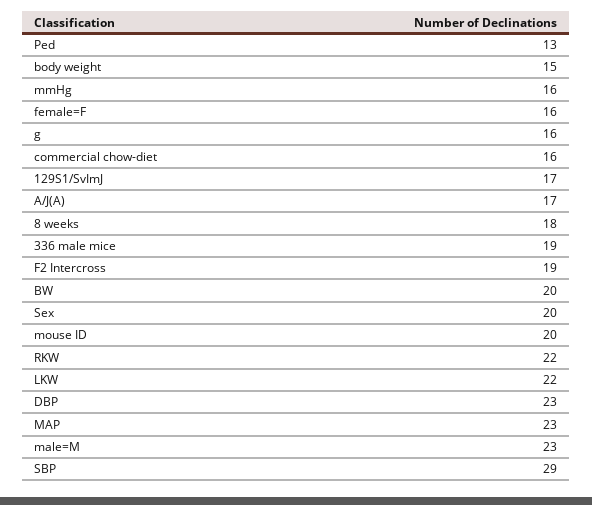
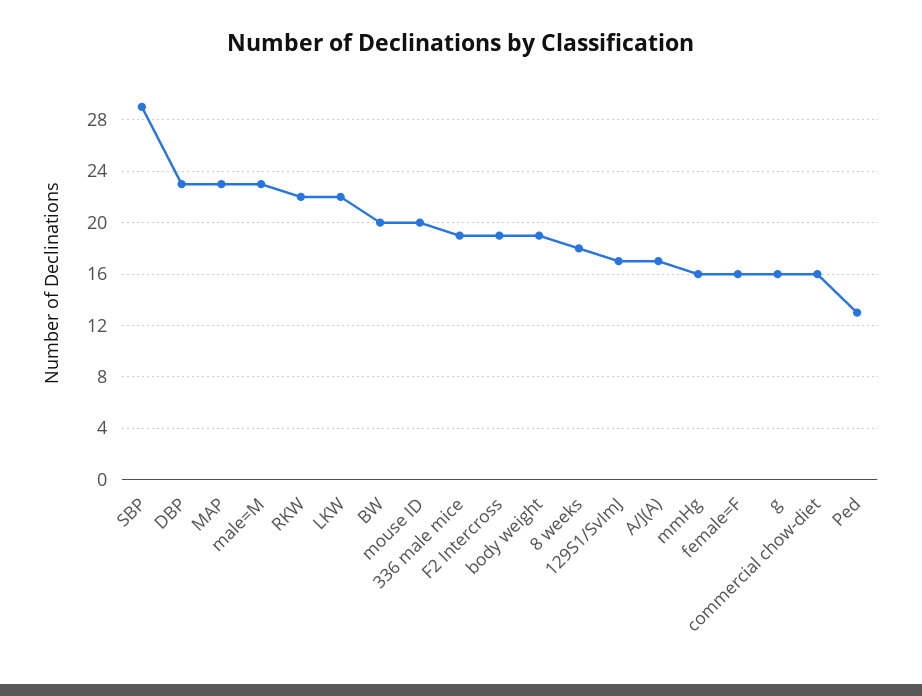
body weight: 15 -> 19
Sex: 20 -> none

